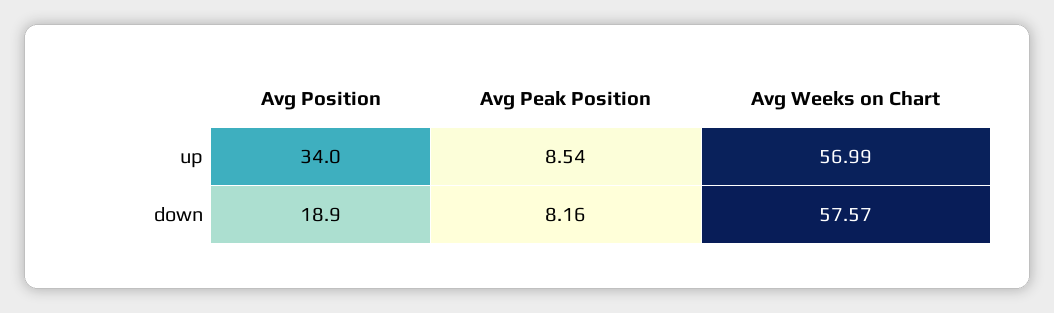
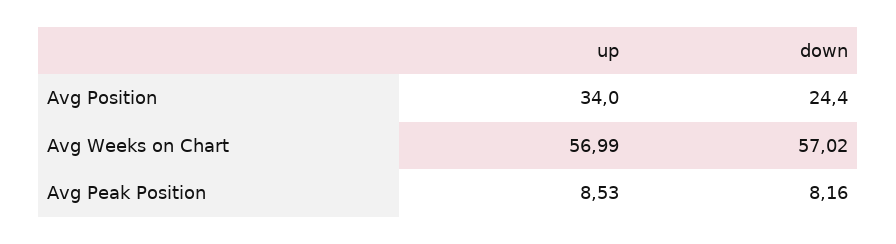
Avg Peak Position, up: 8.54 -> 8.53
Avg Position, down: 18.9 -> 24.4
Avg Weeks on Chart, down: 57.57 -> 57.02

